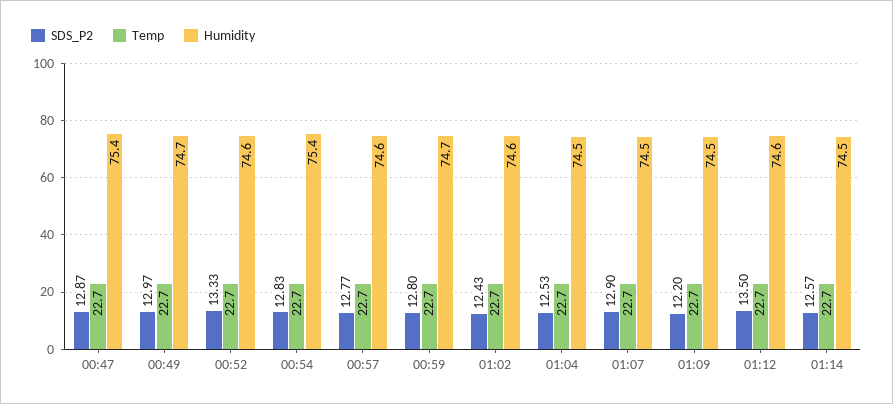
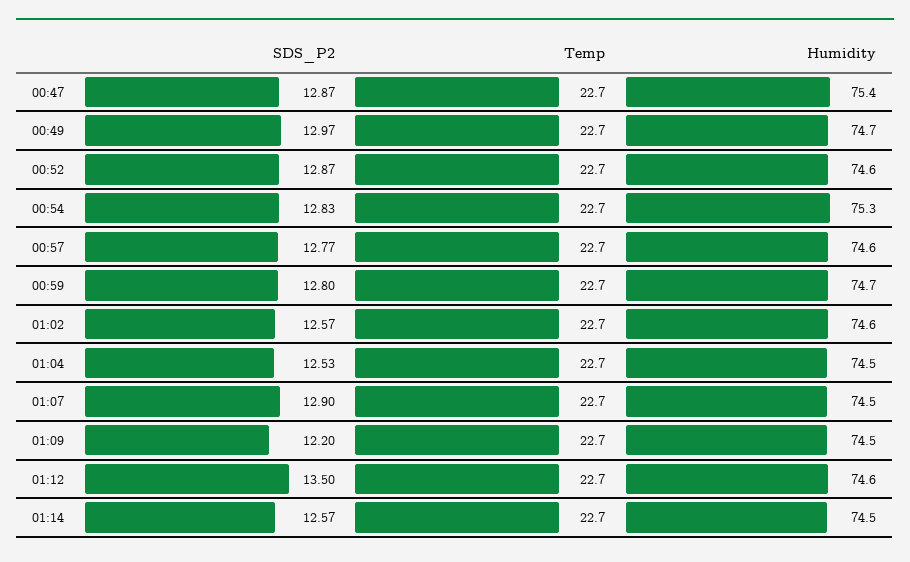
SDS_P2, 00:52: 13.33 -> 12.87
Humidity, 00:54: 75.4 -> 75.3
SDS_P2, 01:02: 12.43 -> 12.57

